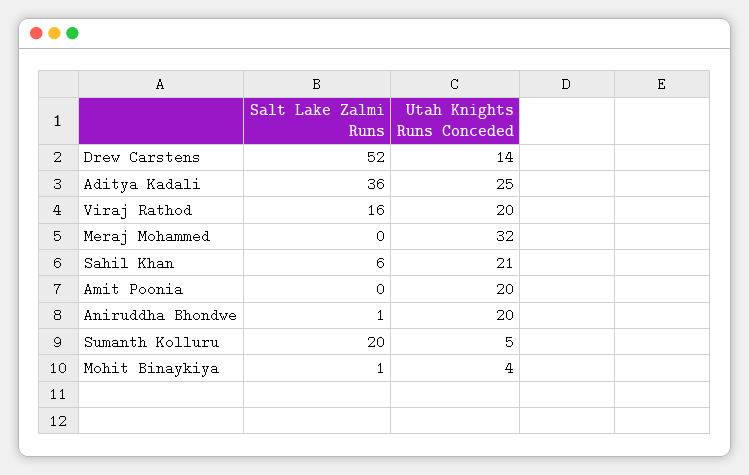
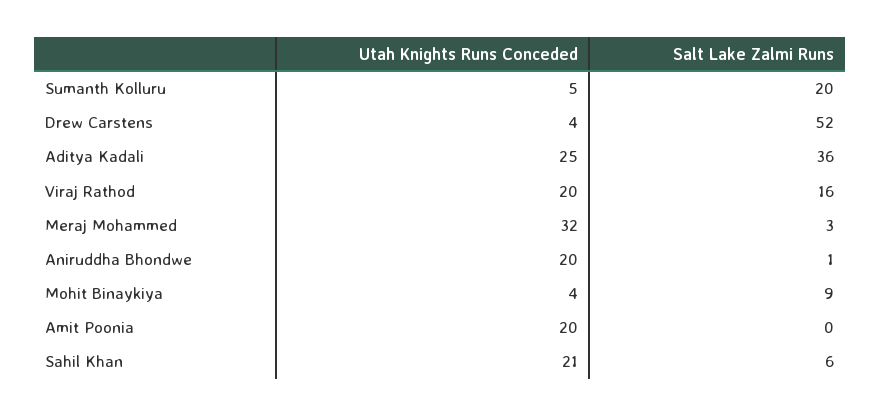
Utah Knights Runs Conceded, Drew Carstens: 14 -> 4
Salt Lake Zalmi Runs, Meraj Mohammed: 0 -> 3
Salt Lake Zalmi Runs, Mohit Binaykiya: 1 -> 9

